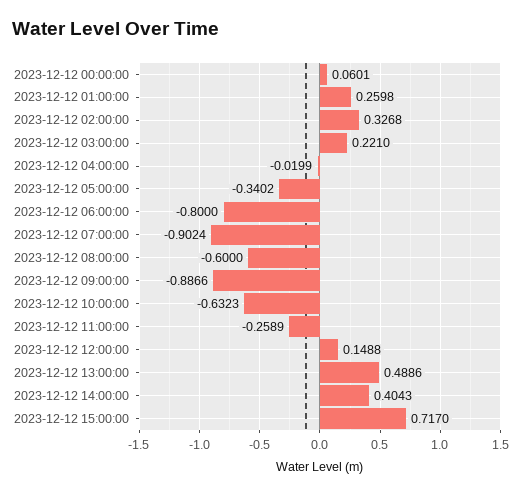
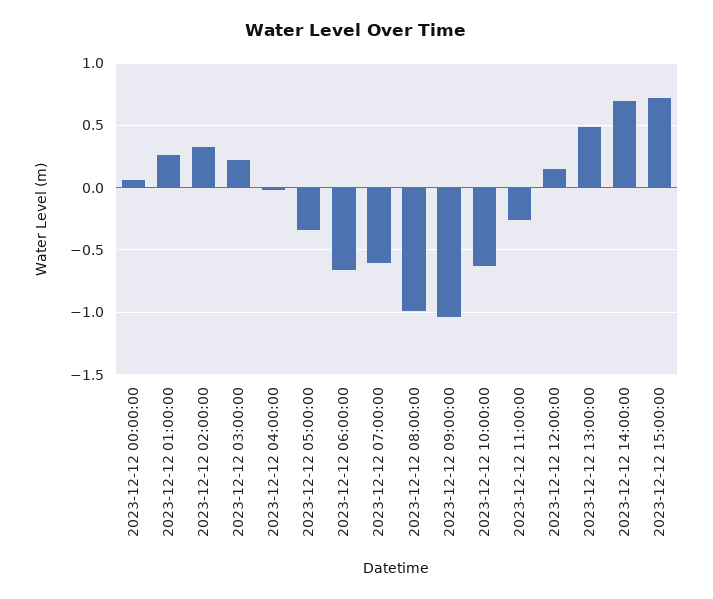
2023-12-12 06:00:00: -0.8 -> -0.65
2023-12-12 07:00:00: -0.9024 -> -0.6
2023-12-12 08:00:00: -0.6 -> -1
2023-12-12 09:00:00: -0.8866 -> -1.05
2023-12-12 14:00:00: 0.4043 -> 0.7

